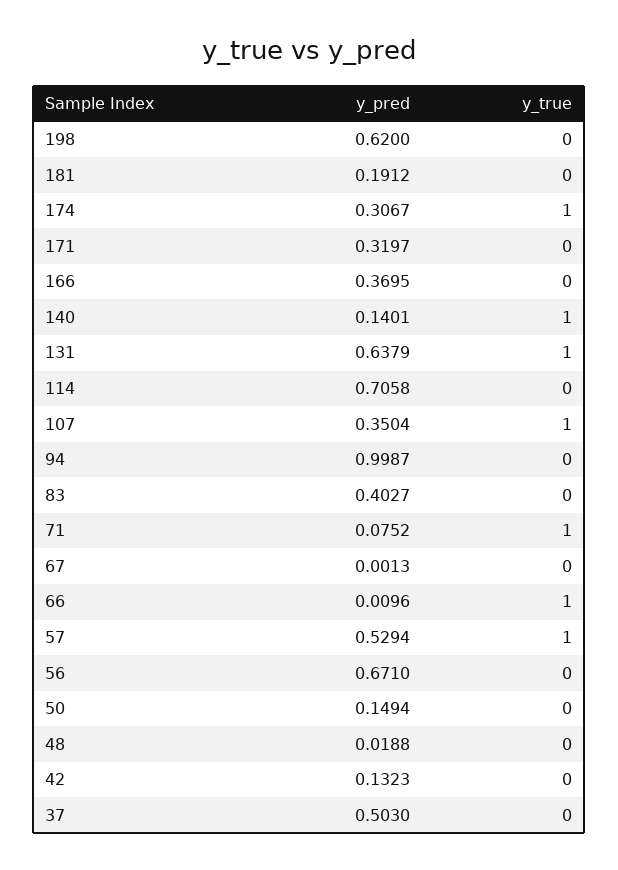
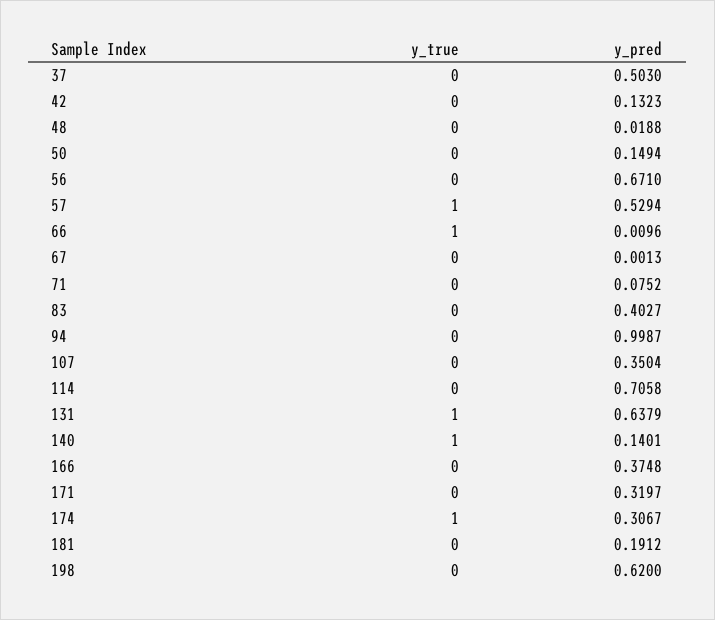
y_pred, 166: 0.3695 -> 0.3748
y_true, 107: 1 -> 0
y_true, 71: 1 -> 0

